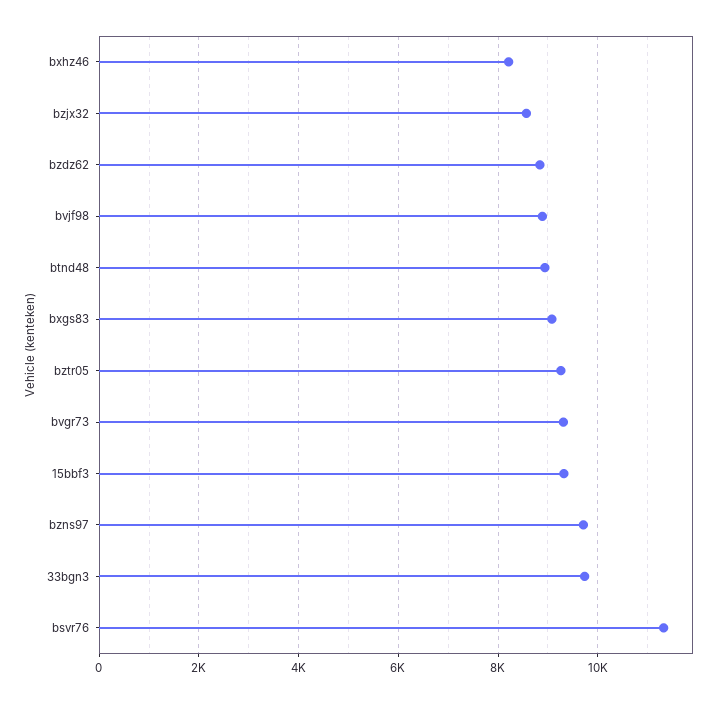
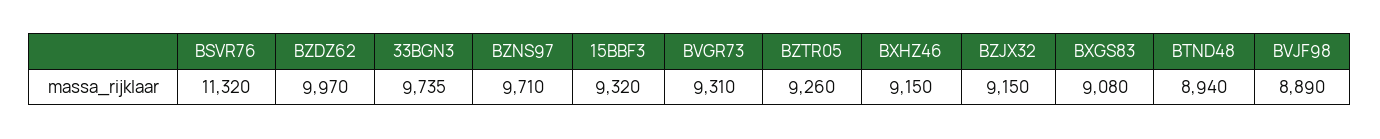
bxhz46: 8200 -> 9150
bzjx32: 8600 -> 9150
bzdz62: 8800 -> 9970

